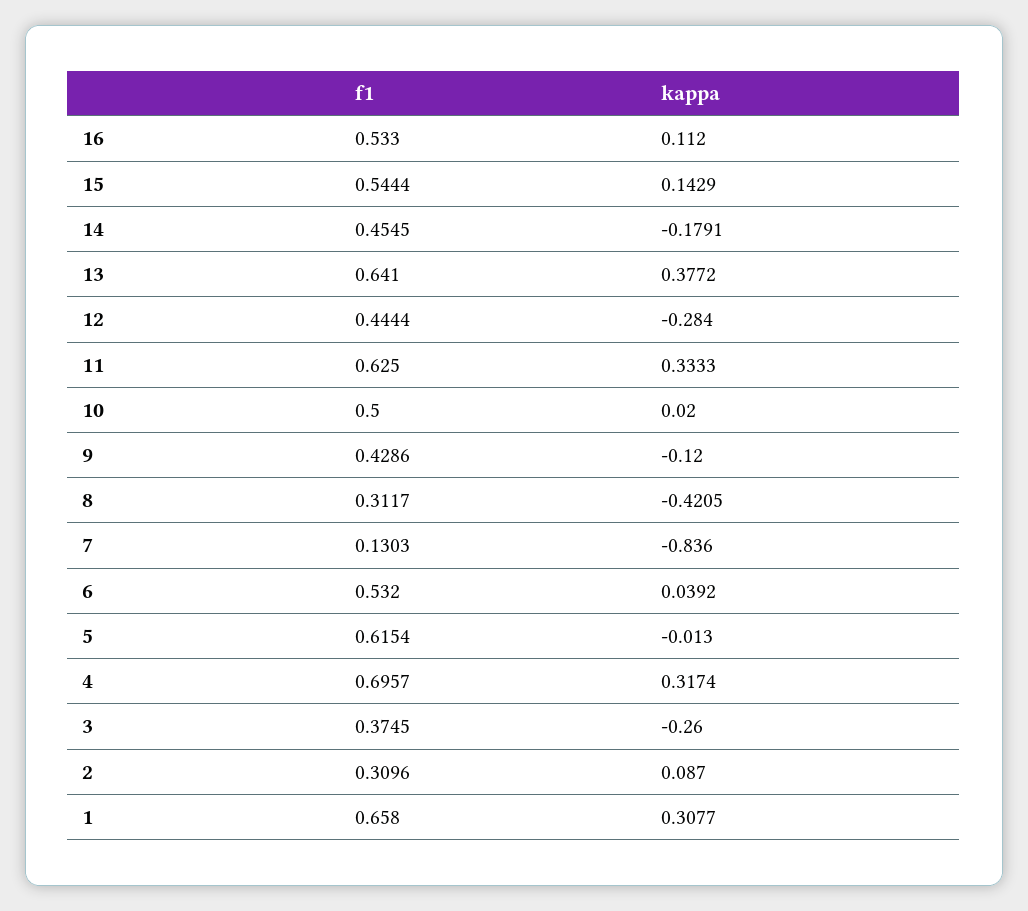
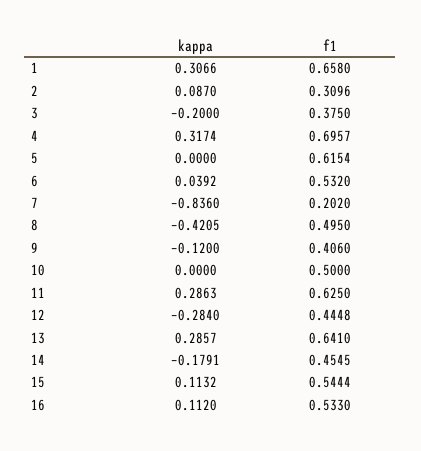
kappa, 15: 0.1429 -> 0.1132
kappa, 13: 0.3772 -> 0.2857
f1, 12: 0.4444 -> 0.4448
kappa, 11: 0.3333 -> 0.2863
kappa, 10: 0.02 -> 0
f1, 9: 0.4286 -> 0.406
f1, 8: 0.3117 -> 0.495
f1, 7: 0.1303 -> 0.202
kappa, 5: -0.013 -> 0
f1, 3: 0.3745 -> 0.375
kappa, 3: -0.26 -> -0.2
kappa, 1: 0.3077 -> 0.3066

